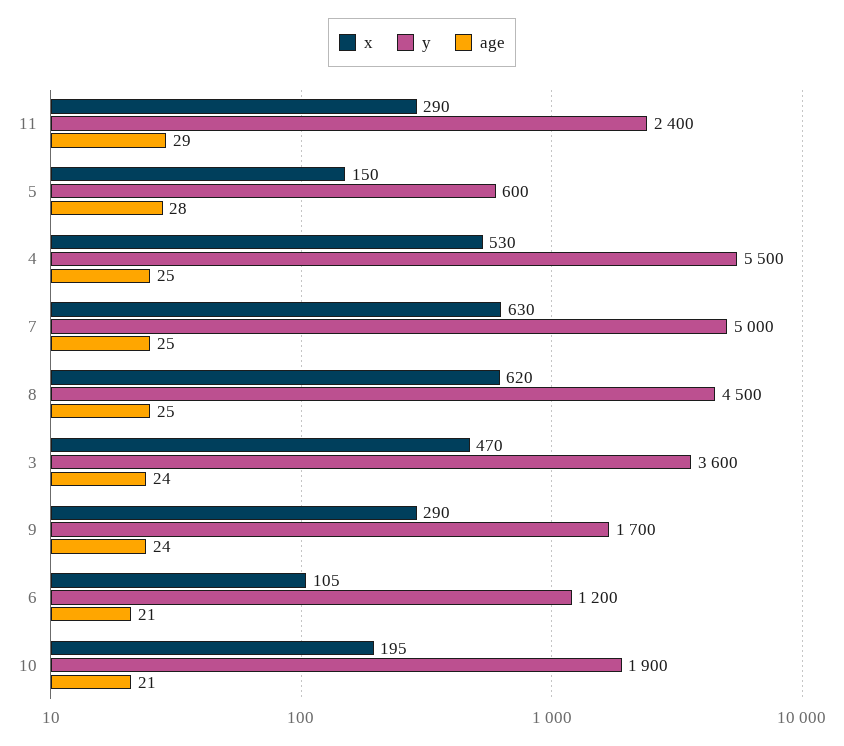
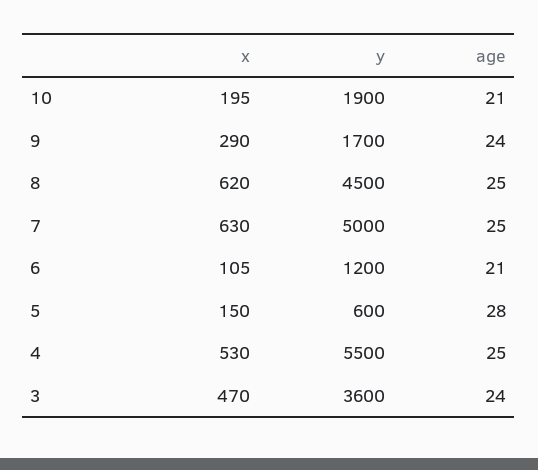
x, 11: 290 -> none
y, 11: 2400 -> none
age, 11: 29 -> none

